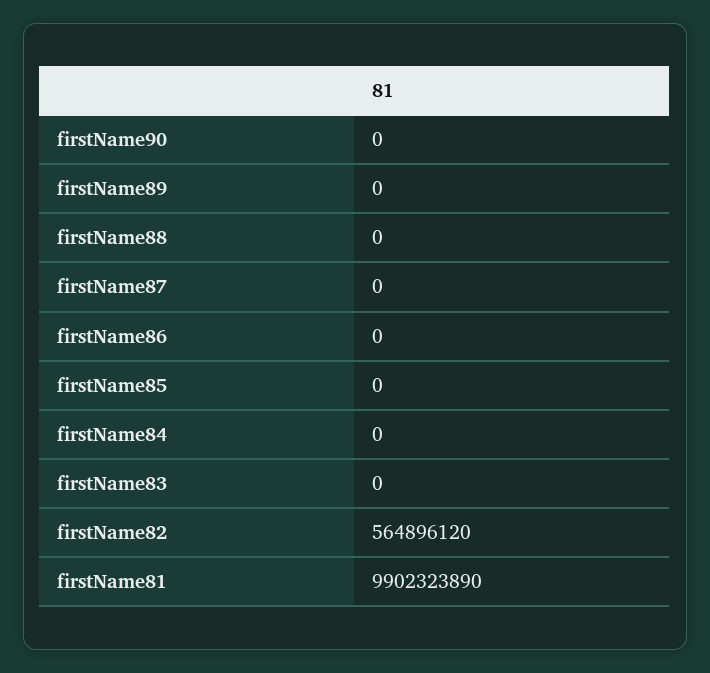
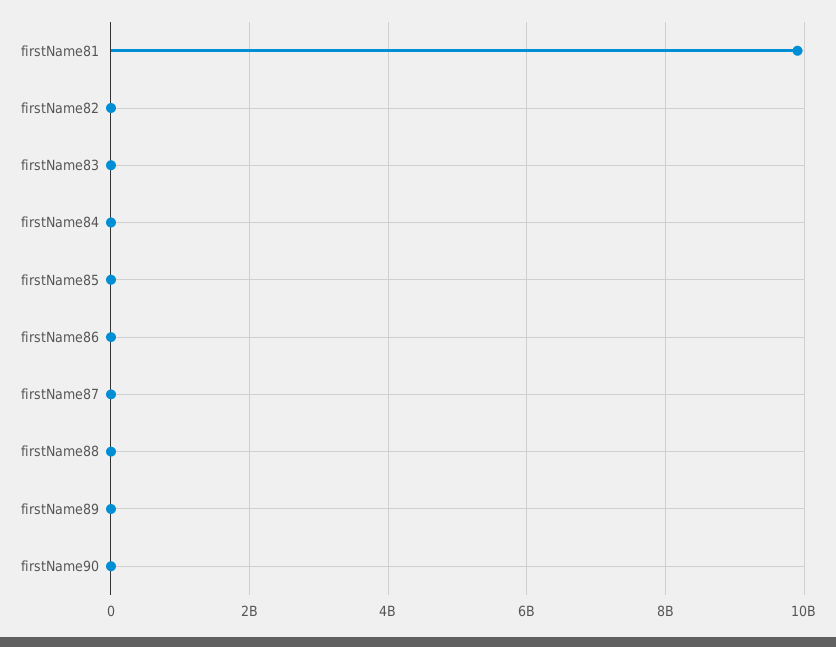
firstName82: 564896120 -> 0

